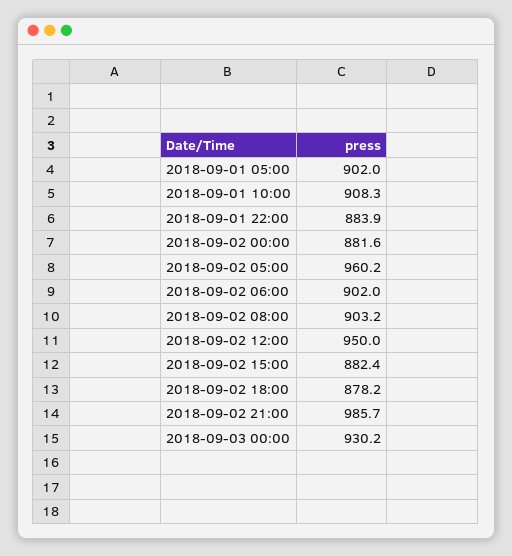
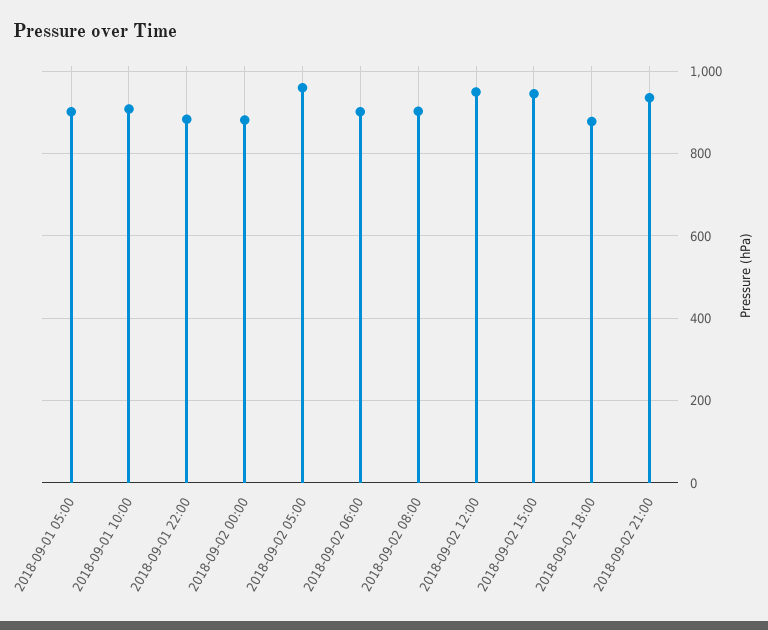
2018-09-02 15:00: 882.4 -> 940
2018-09-02 21:00: 985.7 -> 940
2018-09-03 00:00: 930.2 -> none

